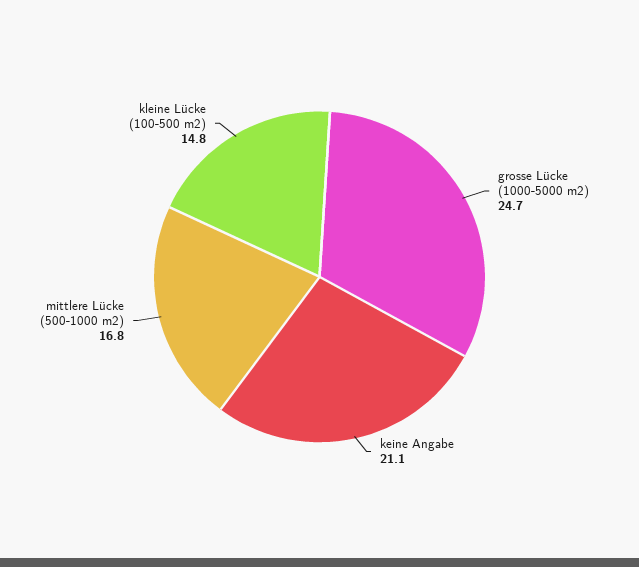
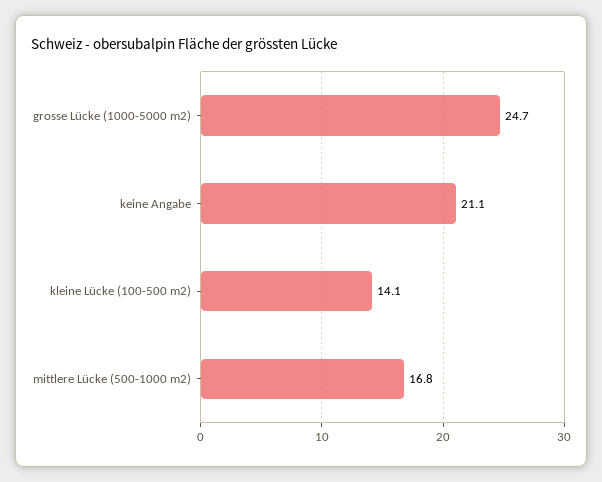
kleine Lücke (100-500 m2): 14.8 -> 14.1

